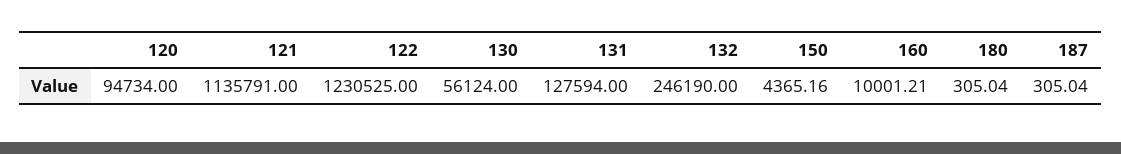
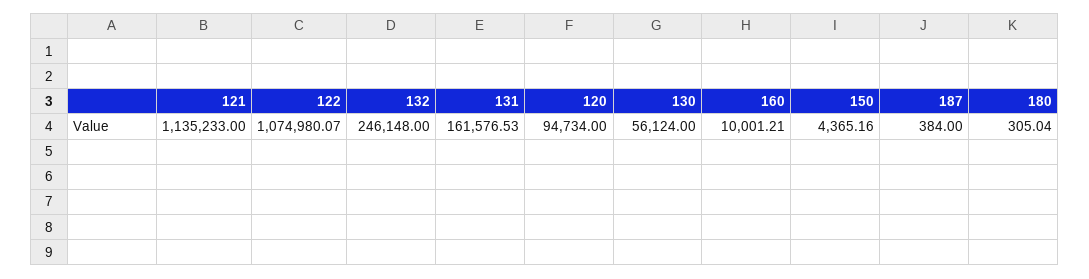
121: 1135791 -> 1135233
122: 1230525 -> 1074980.07
131: 127594 -> 161576.53
132: 246190 -> 246148
187: 305.04 -> 384

